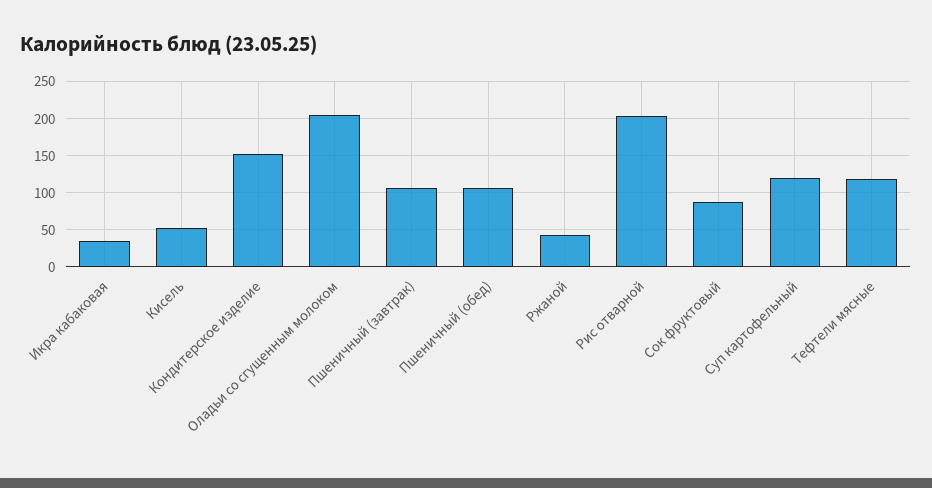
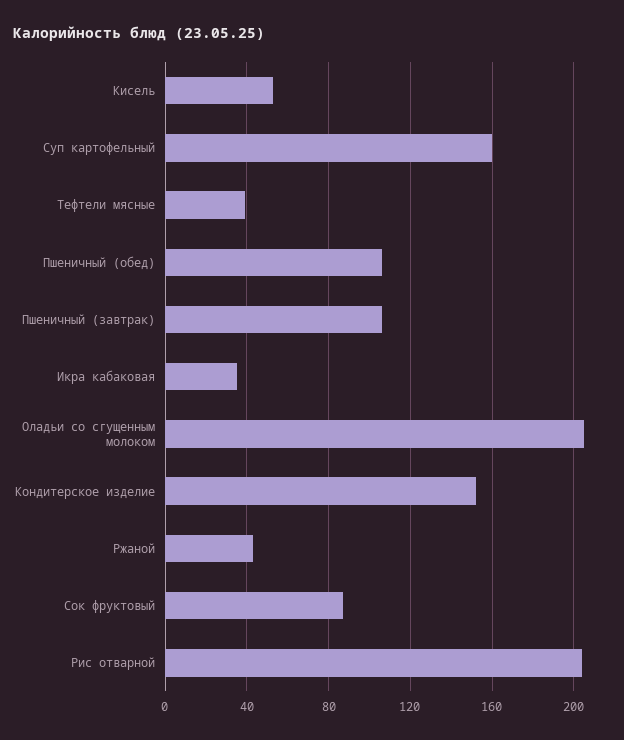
Суп картофельный: 120 -> 160
Тефтели мясные: 120 -> 40

